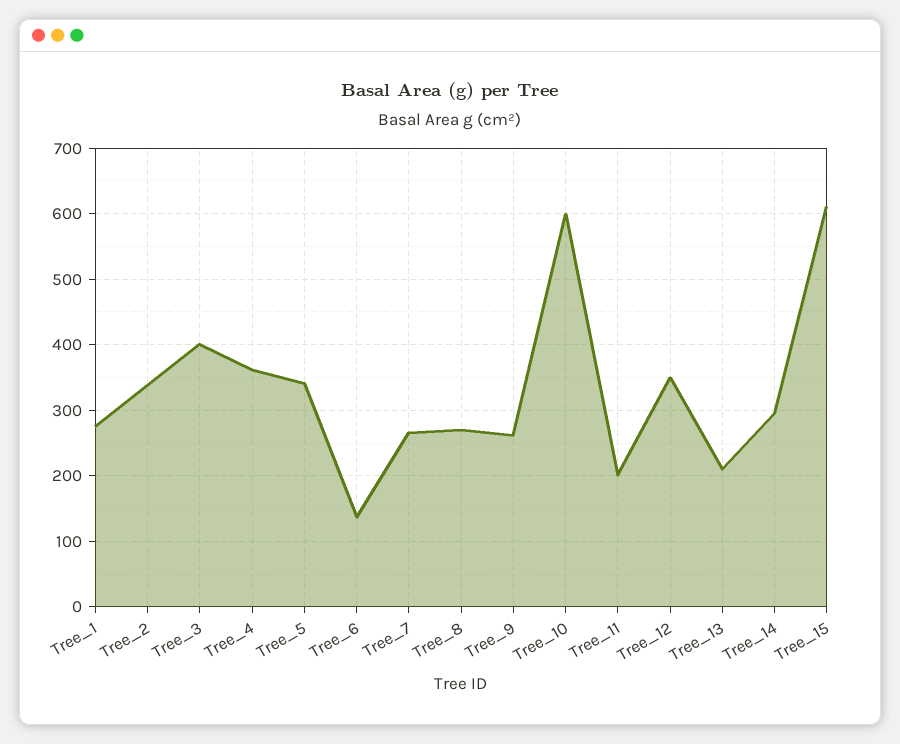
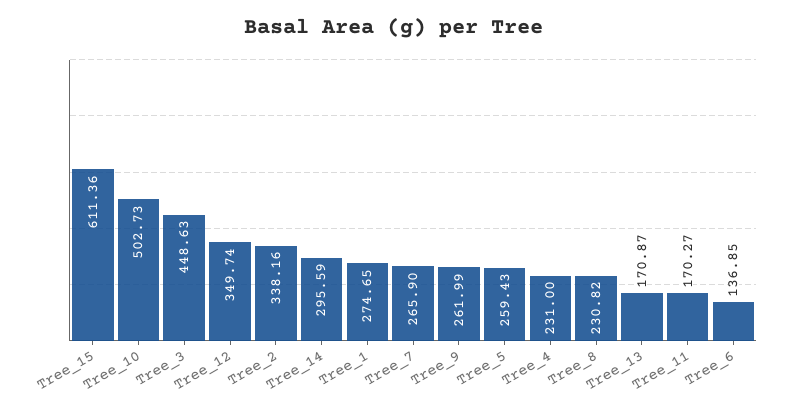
Tree_3: 400 -> 448.63
Tree_4: 360 -> 231
Tree_5: 340 -> 259.43
Tree_8: 270 -> 230.82
Tree_10: 600 -> 502.73
Tree_11: 200 -> 170.27
Tree_13: 210 -> 170.87

